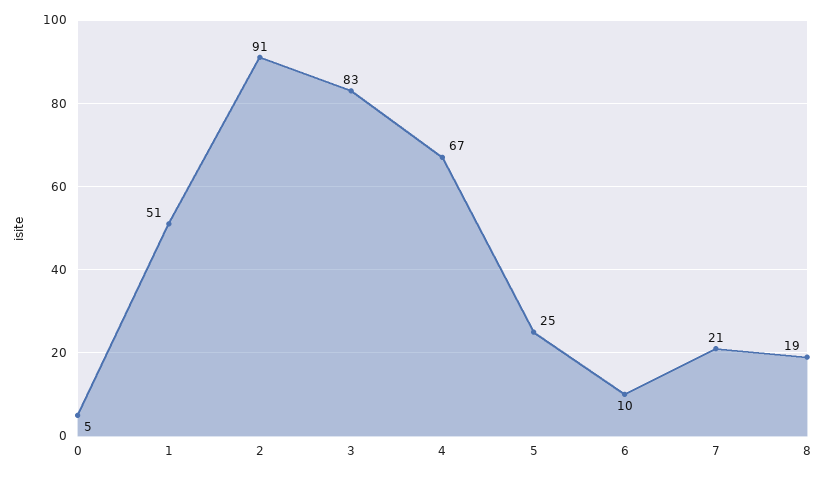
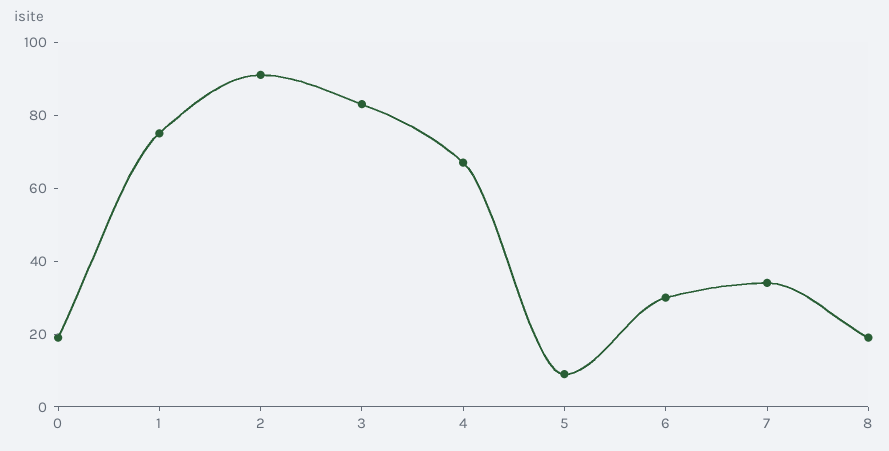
0: 5 -> 20
1: 51 -> 75
5: 25 -> 10
6: 10 -> 30
7: 21 -> 35

